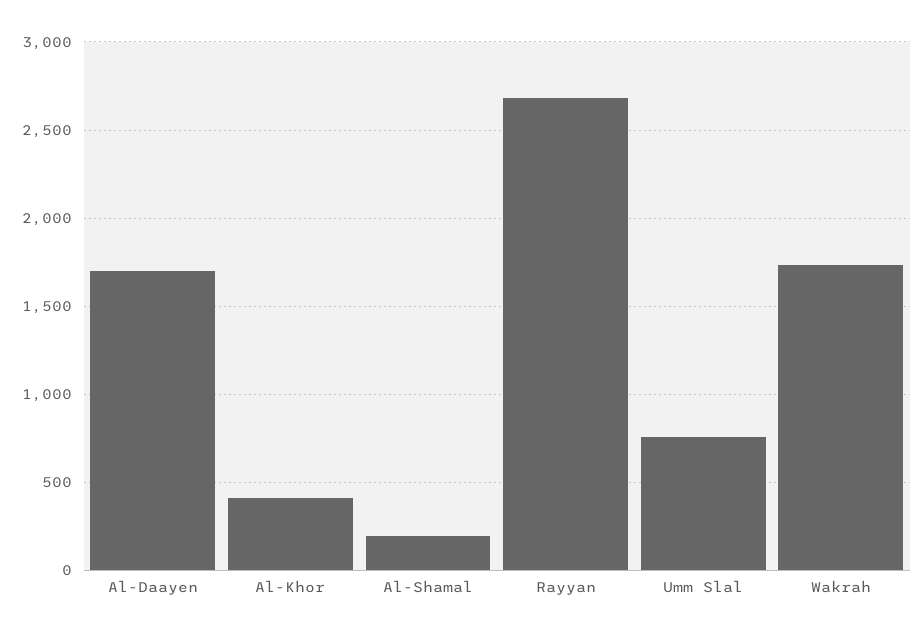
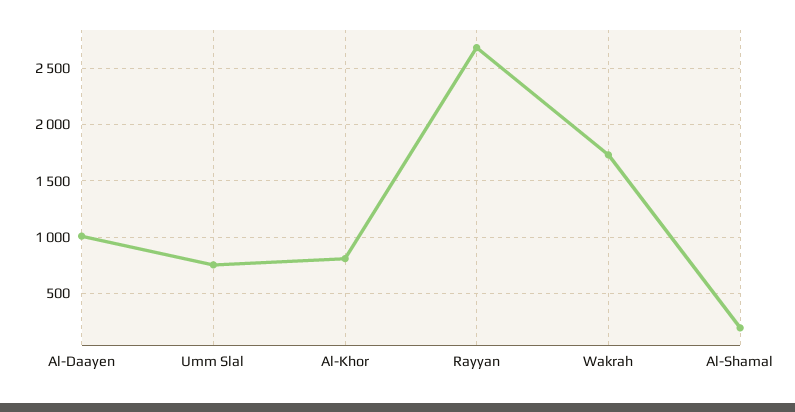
Al-Daayen: 1700 -> 1000
Al-Khor: 400 -> 800

